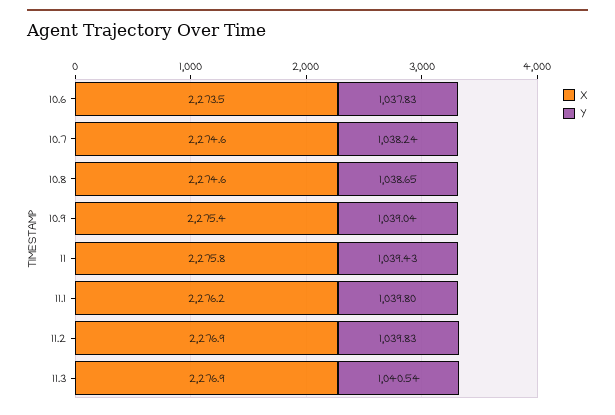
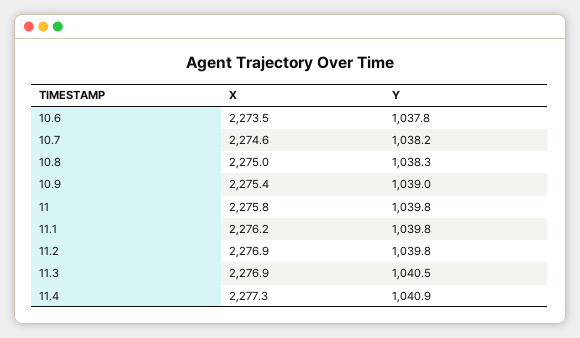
X, 10.8: 2274.6 -> 2275
Y, 10.8: 1038.65 -> 1038.3
Y, 11: 1039.43 -> 1039.8
X, 11.4: none -> 2277.3
Y, 11.4: none -> 1040.9

